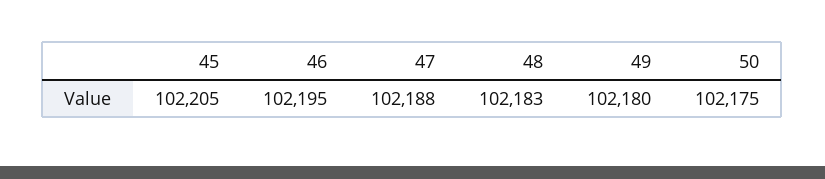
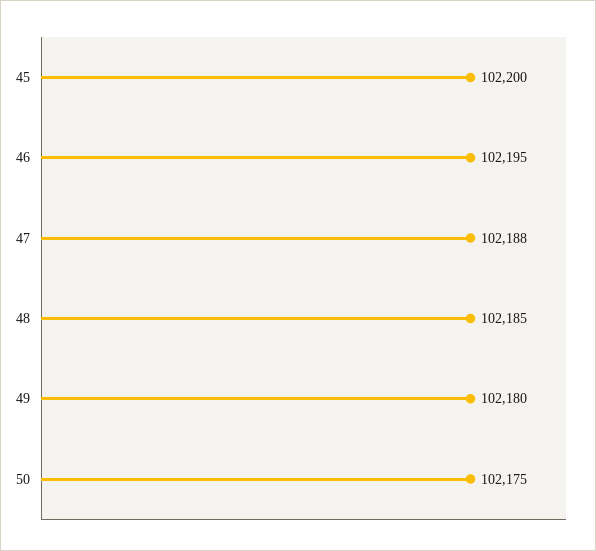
45: 102205 -> 102200
48: 102183 -> 102185

